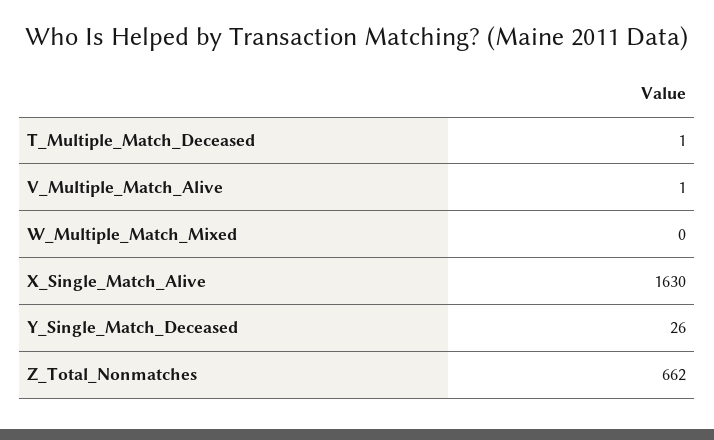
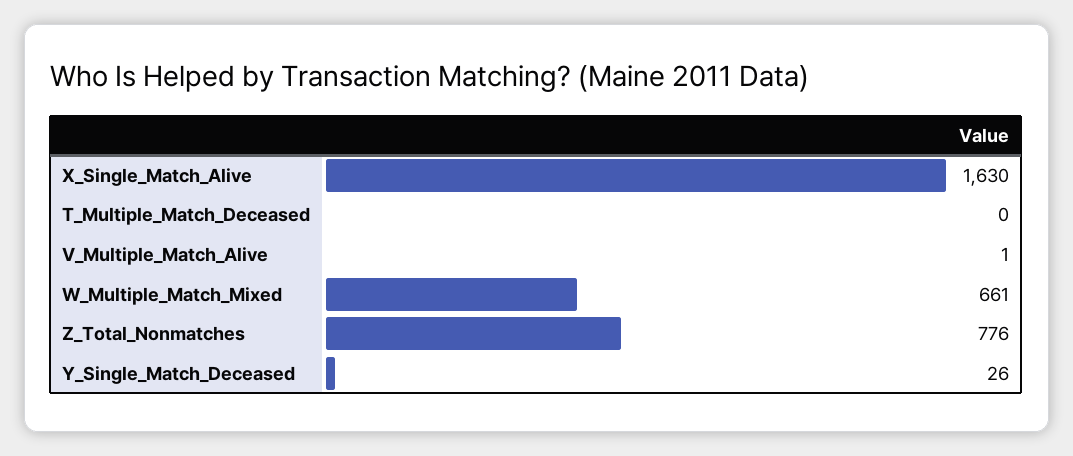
T_Multiple_Match_Deceased: 1 -> 0
W_Multiple_Match_Mixed: 0 -> 661
Z_Total_Nonmatches: 662 -> 776

